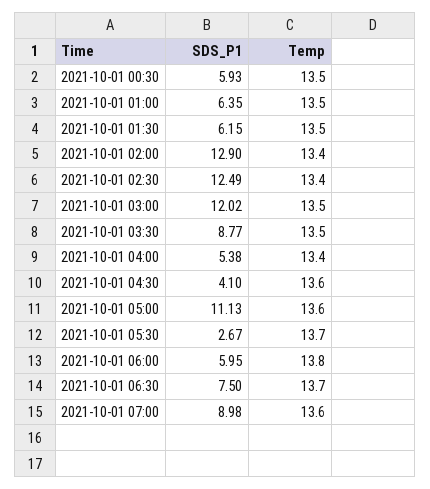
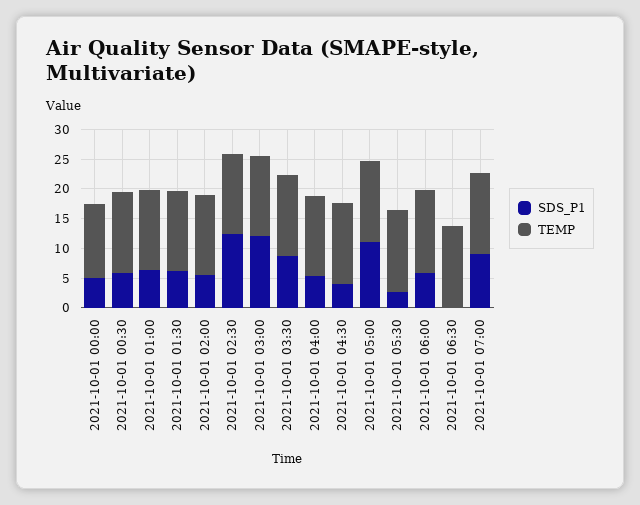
SDS_P1, 2021-10-01 02:00: 12.9 -> 5
SDS_P1, 2021-10-01 06:30: 7.5 -> 0
SDS_P1, 2021-10-01 00:00: none -> 5
Temp, 2021-10-01 00:00: none -> 12.5

